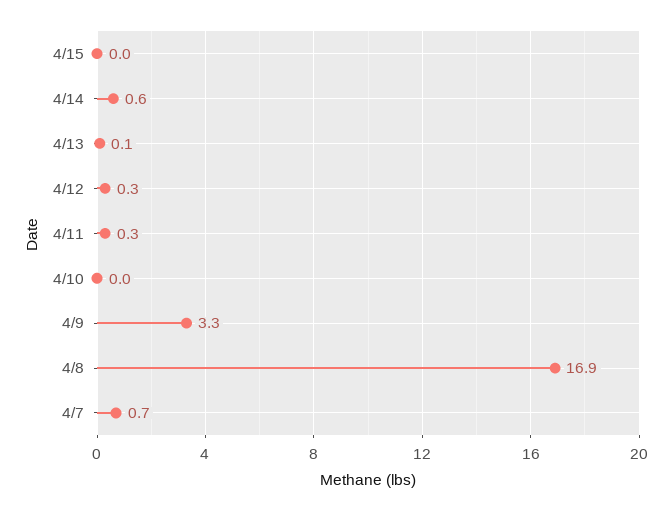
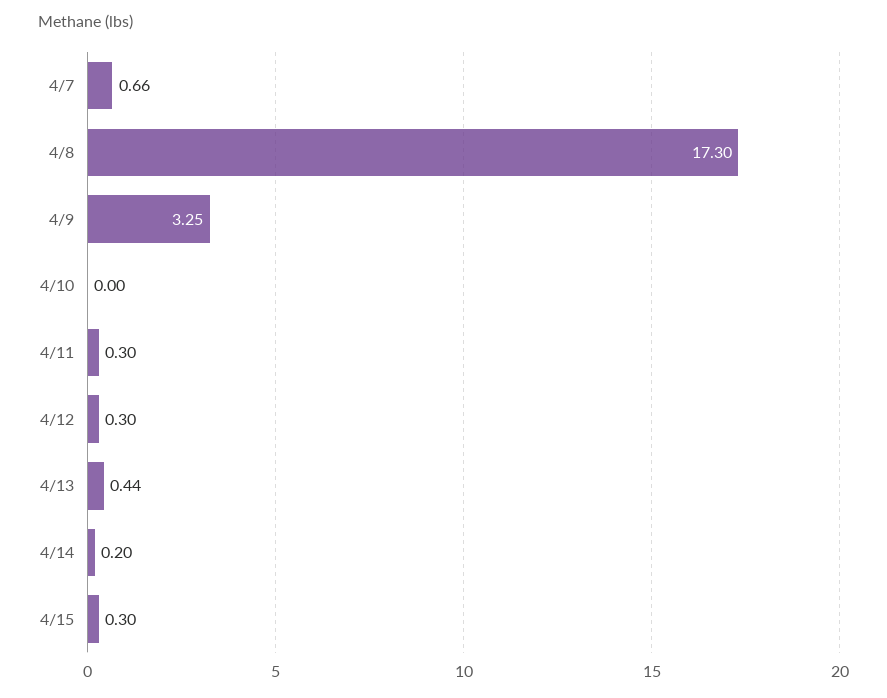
4/15: 0 -> 0.3
4/14: 0.6 -> 0.2
4/13: 0.1 -> 0.44
4/8: 16.9 -> 17.3

